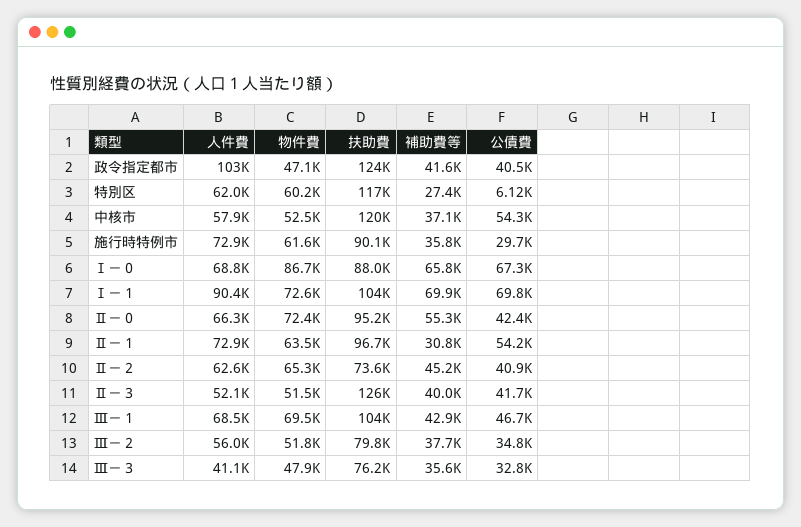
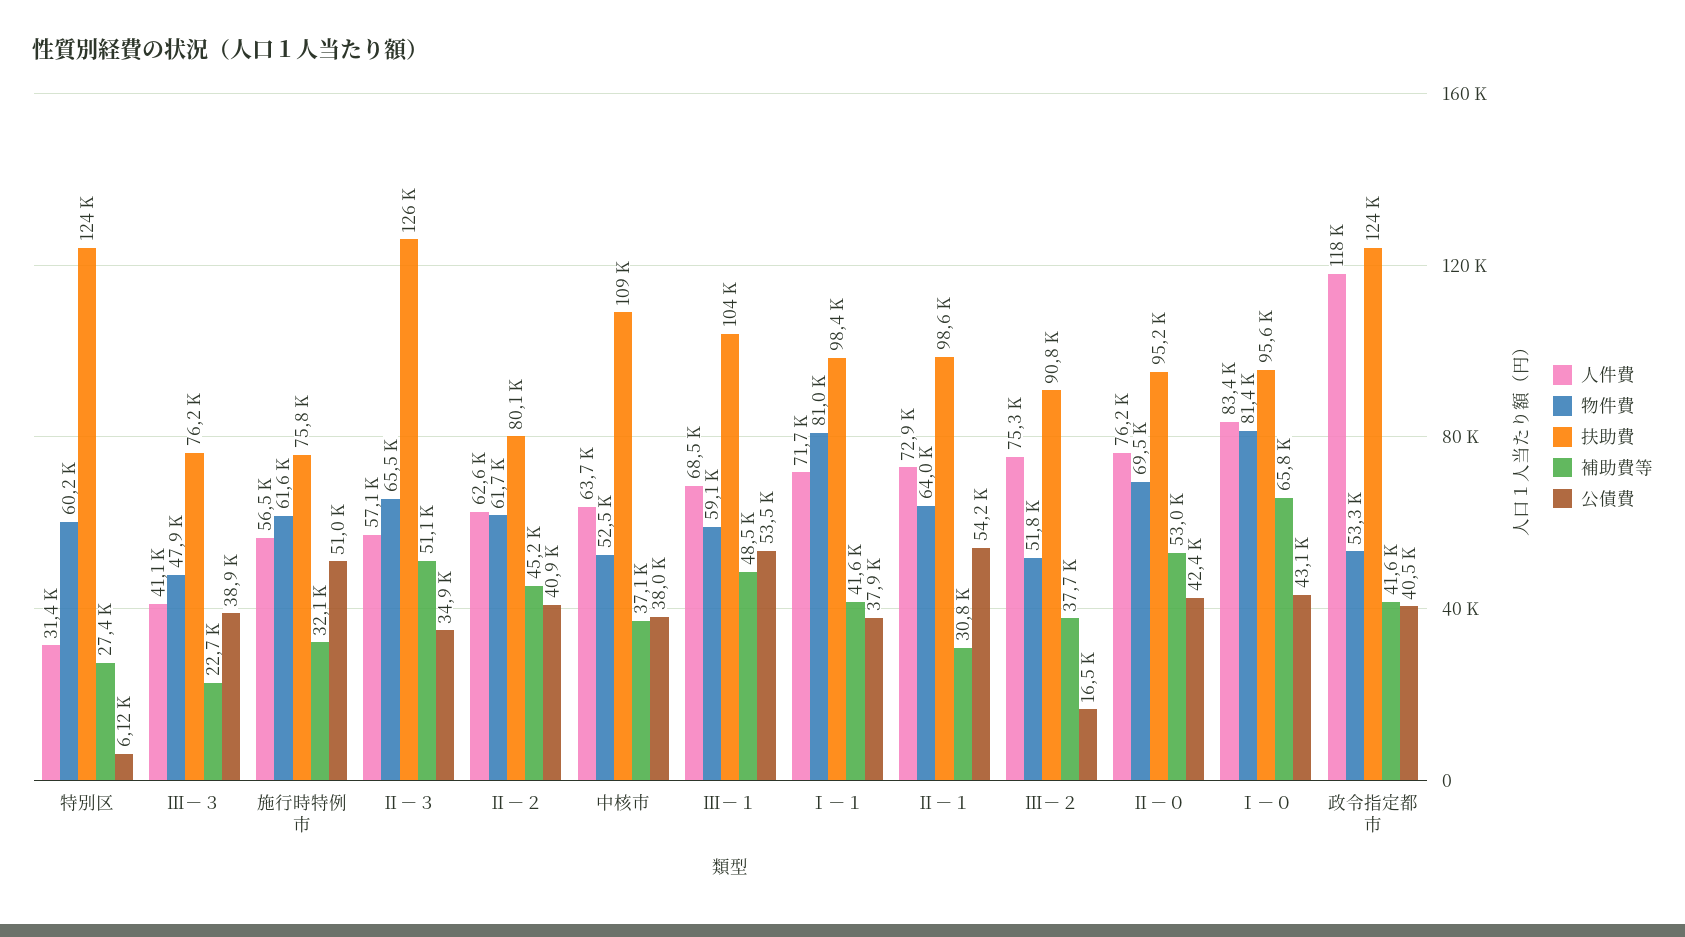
人件費, 政令指定都市: 103000 -> 118000
物件費, 政令指定都市: 47100 -> 53300
人件費, 特別区: 62000 -> 31400
扶助費, 特別区: 117000 -> 124000
人件費, 中核市: 57900 -> 63700
扶助費, 中核市: 120000 -> 109000
公債費, 中核市: 54300 -> 38000
人件費, 施行時特例市: 72900 -> 56500
扶助費, 施行時特例市: 90100 -> 75800
補助費等, 施行時特例市: 35800 -> 32100
公債費, 施行時特例市: 29700 -> 51000
人件費, Ⅰ－０: 68800 -> 83400
物件費, Ⅰ－０: 86700 -> 81400
扶助費, Ⅰ－０: 88000 -> 95600
公債費, Ⅰ－０: 67300 -> 43100
人件費, Ⅰ－１: 90400 -> 71700
物件費, Ⅰ－１: 72600 -> 81000
扶助費, Ⅰ－１: 104000 -> 98400
補助費等, Ⅰ－１: 69900 -> 41600
公債費, Ⅰ－１: 69800 -> 37900
人件費, Ⅱ－０: 66300 -> 76200
物件費, Ⅱ－０: 72400 -> 69500
補助費等, Ⅱ－０: 55300 -> 53000
物件費, Ⅱ－１: 63500 -> 64000
扶助費, Ⅱ－１: 96700 -> 98600
物件費, Ⅱ－２: 65300 -> 61700
扶助費, Ⅱ－２: 73600 -> 80100
人件費, Ⅱ－３: 52100 -> 57100
物件費, Ⅱ－３: 51500 -> 65500
補助費等, Ⅱ－３: 40000 -> 51100
公債費, Ⅱ－３: 41700 -> 34900
物件費, Ⅲ－１: 69500 -> 59100
補助費等, Ⅲ－１: 42900 -> 48500
公債費, Ⅲ－１: 46700 -> 53500
人件費, Ⅲ－２: 56000 -> 75300
扶助費, Ⅲ－２: 79800 -> 90800
公債費, Ⅲ－２: 34800 -> 16500
補助費等, Ⅲ－３: 35600 -> 22700
公債費, Ⅲ－３: 32800 -> 38900

